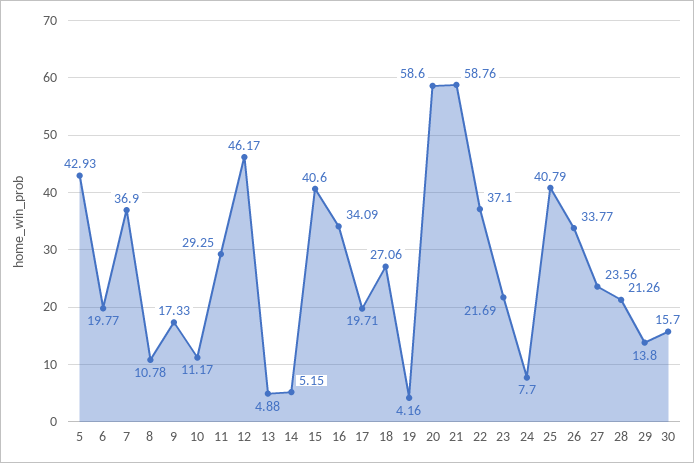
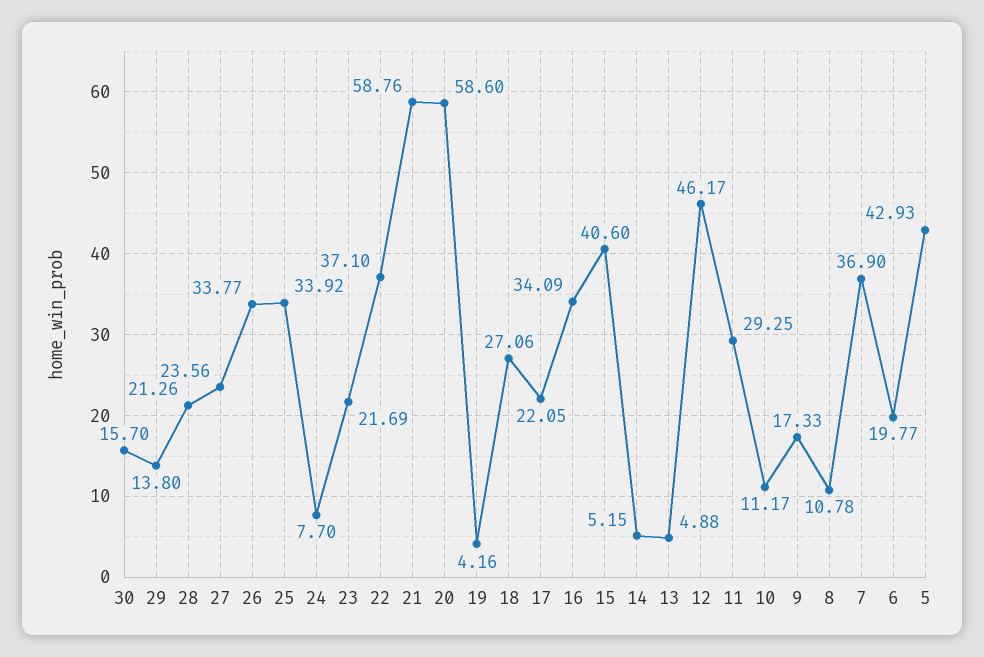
17: 19.71 -> 22.05
25: 40.79 -> 33.92

